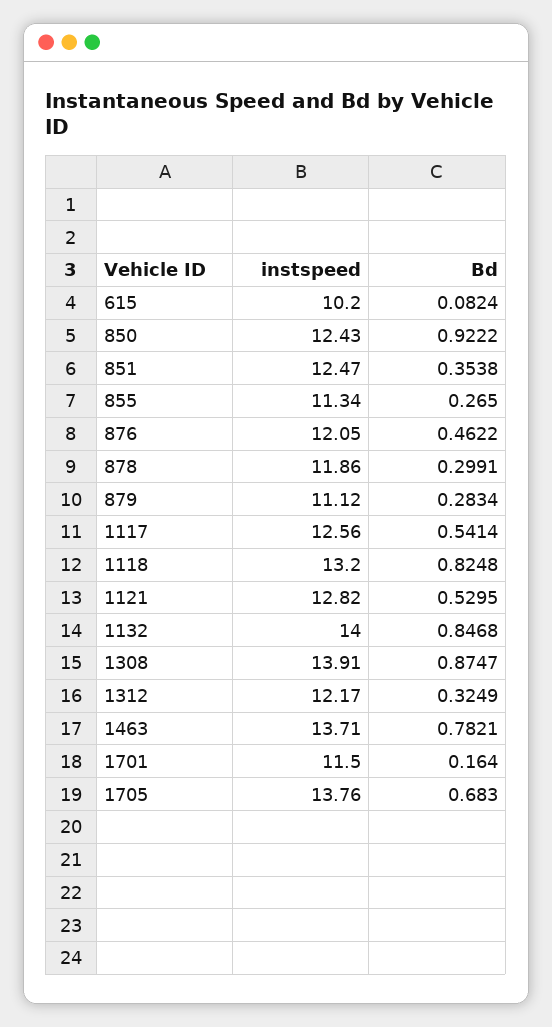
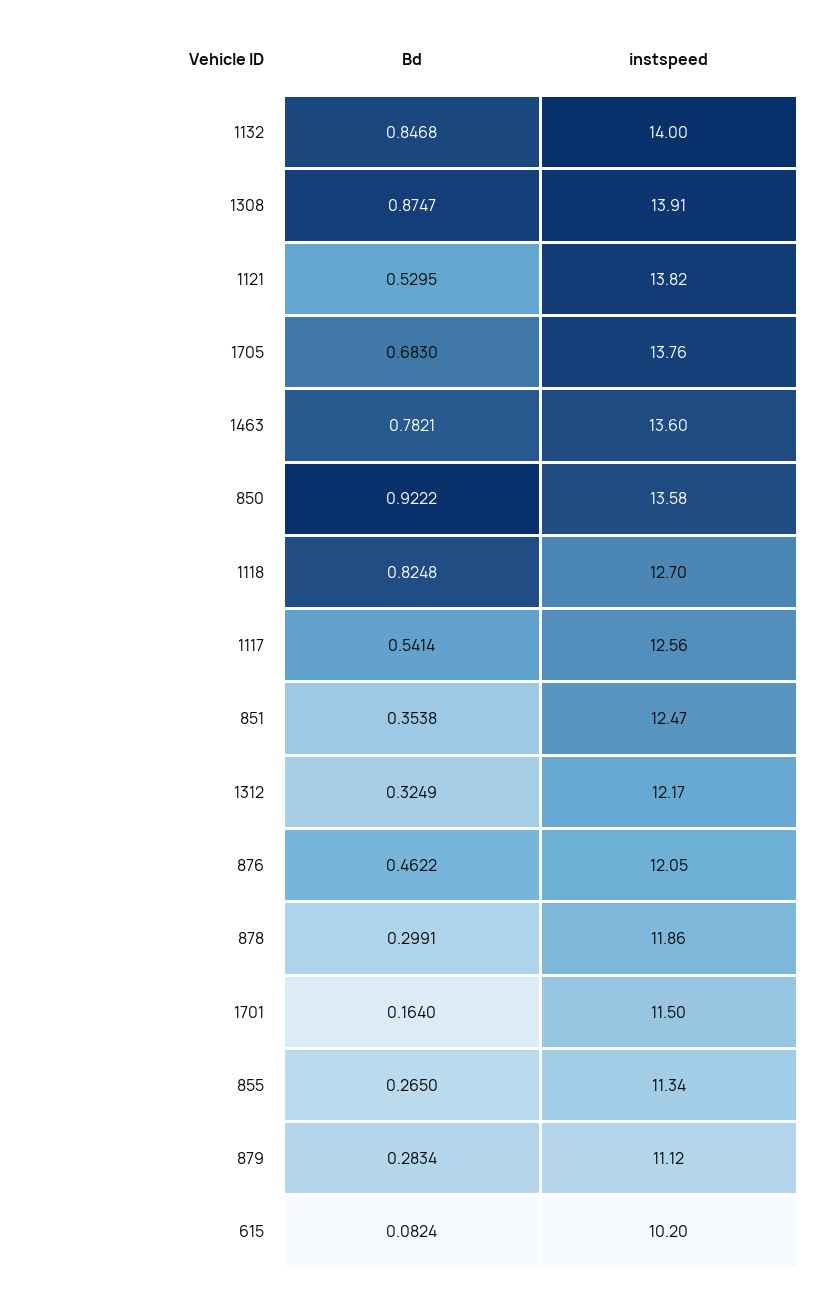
instspeed, 850: 12.43 -> 13.58
instspeed, 1118: 13.2 -> 12.7
instspeed, 1121: 12.82 -> 13.82
instspeed, 1463: 13.71 -> 13.6

